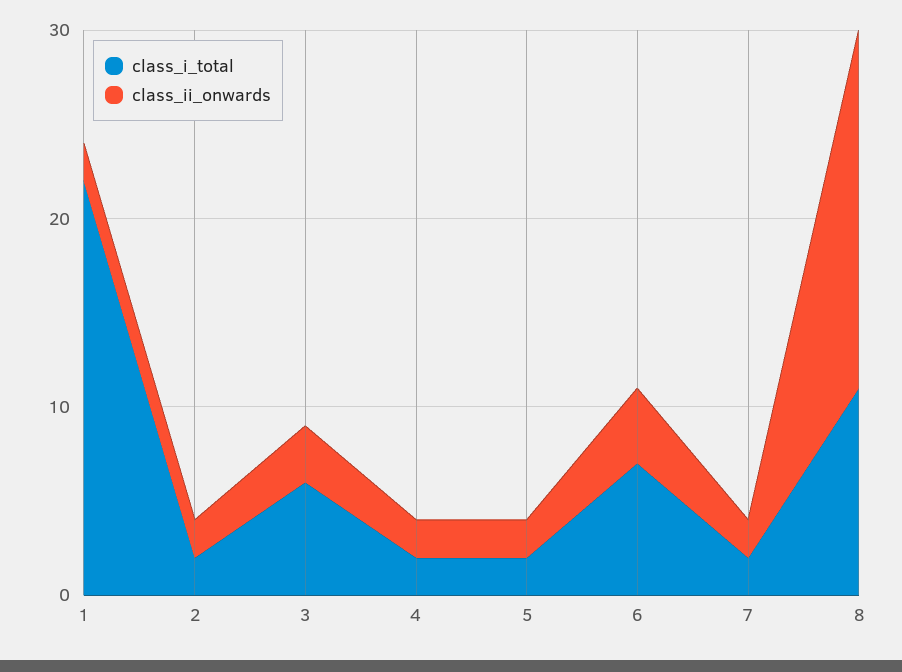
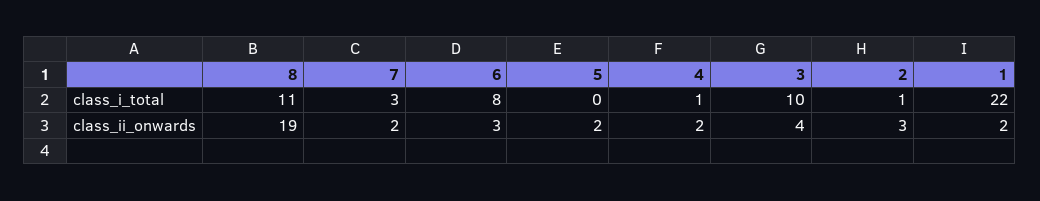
class_i_total, 2: 2 -> 1
class_ii_onwards, 2: 2 -> 3
class_i_total, 3: 6 -> 10
class_ii_onwards, 3: 3 -> 4
class_i_total, 4: 2 -> 1
class_i_total, 5: 2 -> 0
class_i_total, 6: 7 -> 8
class_ii_onwards, 6: 4 -> 3
class_i_total, 7: 2 -> 3

